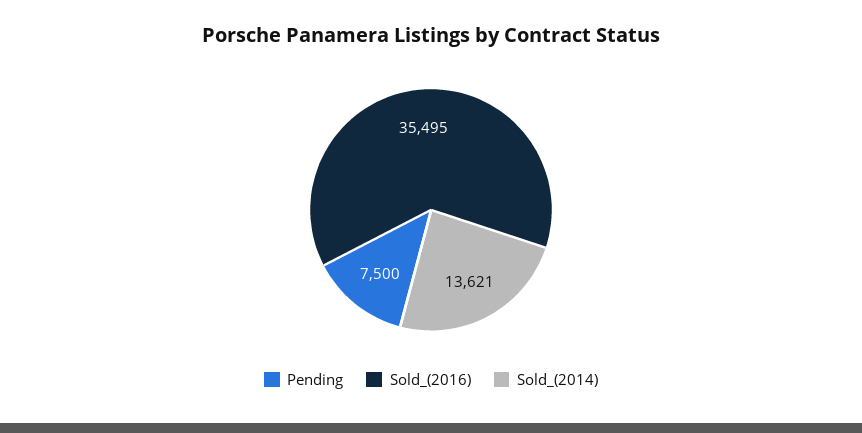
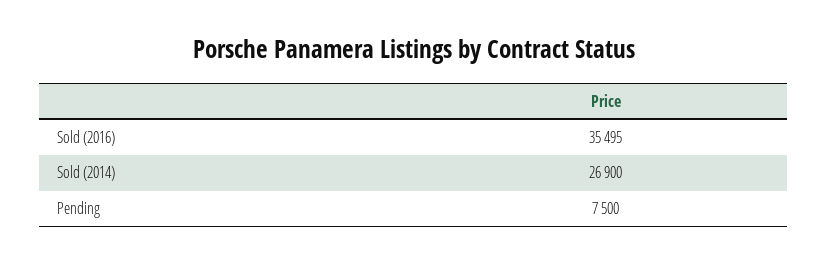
Sold_(2014): 13621 -> 26900

